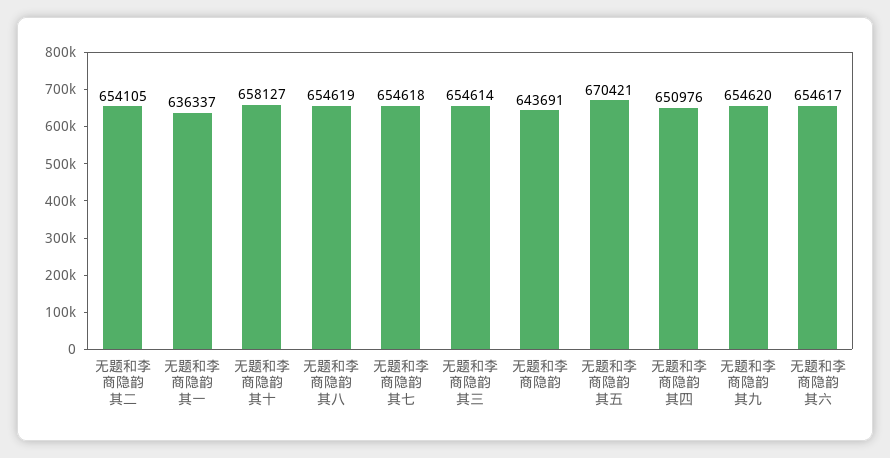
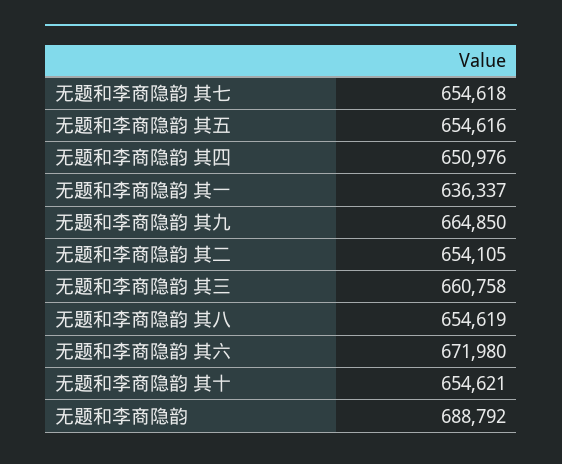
无题和李商隐韵 其十: 658127 -> 654621
无题和李商隐韵 其三: 654614 -> 660758
无题和李商隐韵: 643691 -> 688792
无题和李商隐韵 其五: 670421 -> 654616
无题和李商隐韵 其九: 654620 -> 664850
无题和李商隐韵 其六: 654617 -> 671980

